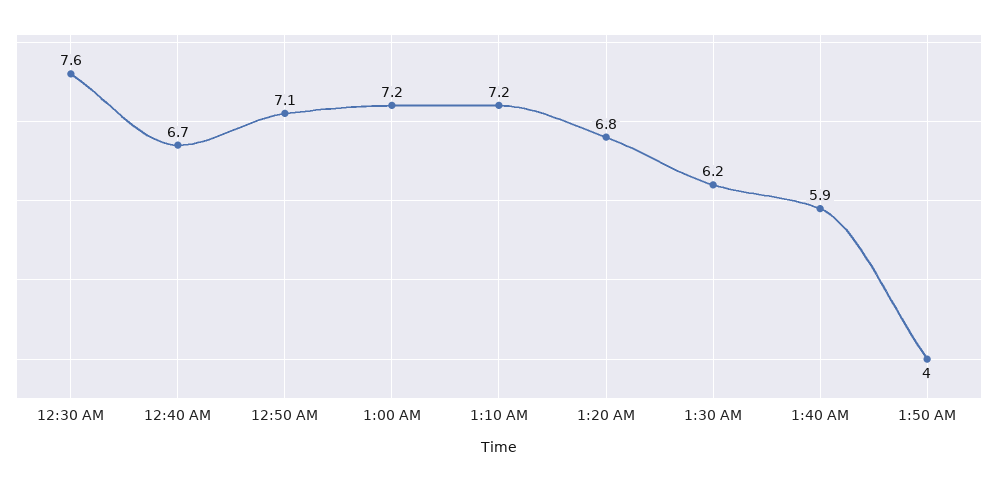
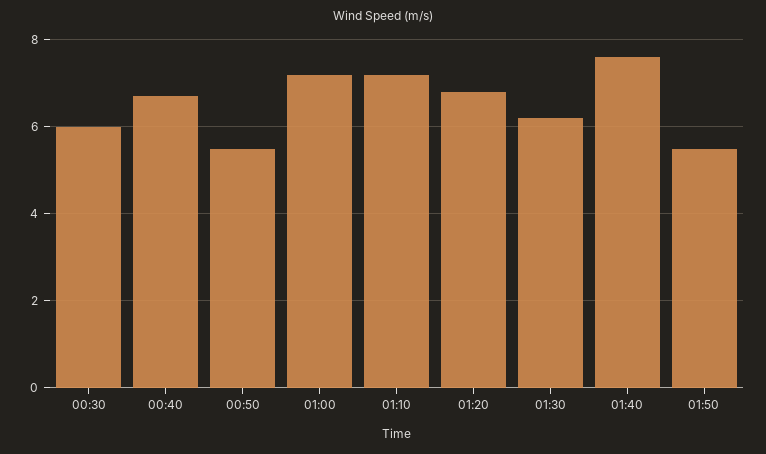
12:30 AM: 7.6 -> 6
12:50 AM: 7.1 -> 5.5
1:40 AM: 5.9 -> 7.5
1:50 AM: 4 -> 5.5

